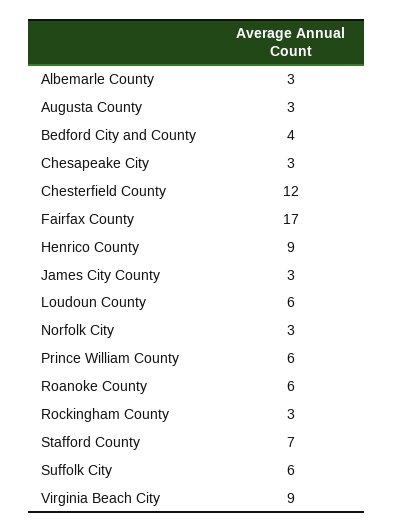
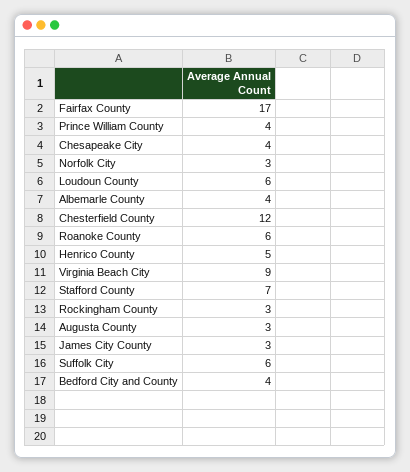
Albemarle County: 3 -> 4
Chesapeake City: 3 -> 4
Henrico County: 9 -> 5
Prince William County: 6 -> 4

